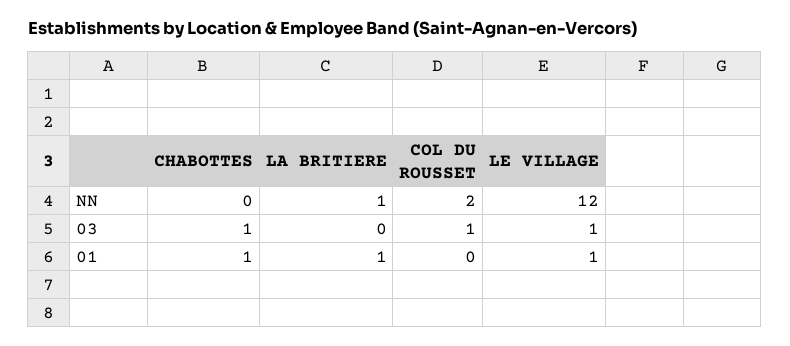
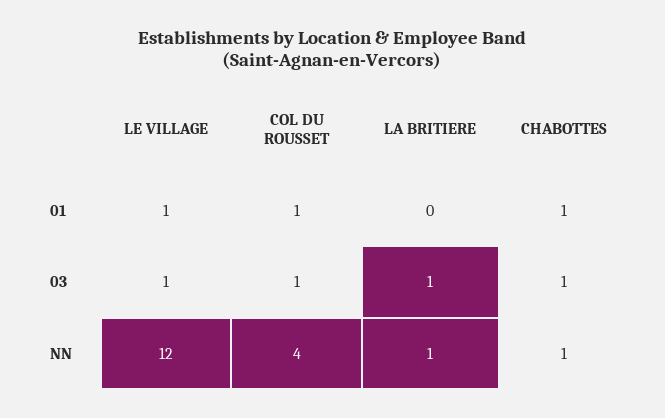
CHABOTTES, NN: 0 -> 1
COL DU ROUSSET, NN: 2 -> 4
LA BRITIERE, 03: 0 -> 1
LA BRITIERE, 01: 1 -> 0
COL DU ROUSSET, 01: 0 -> 1

